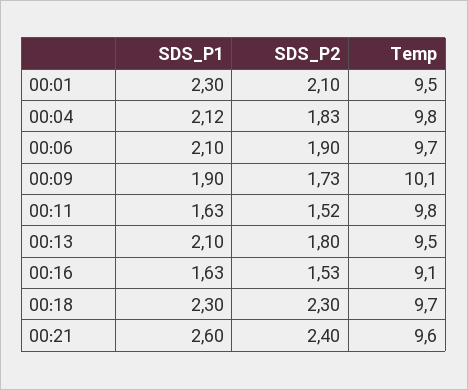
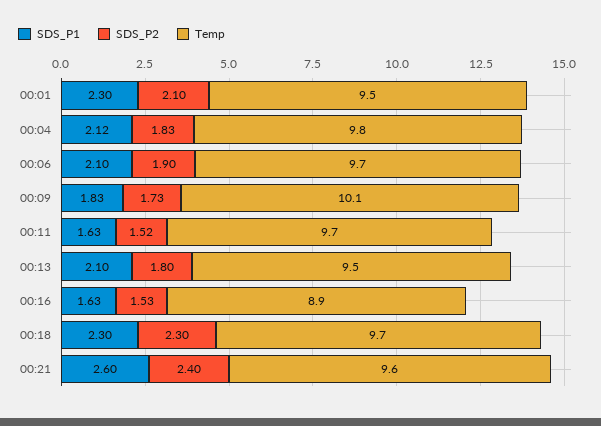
SDS_P1, 00:09: 1.9 -> 1.83
Temp, 00:11: 9.8 -> 9.7
Temp, 00:16: 9.1 -> 8.9

